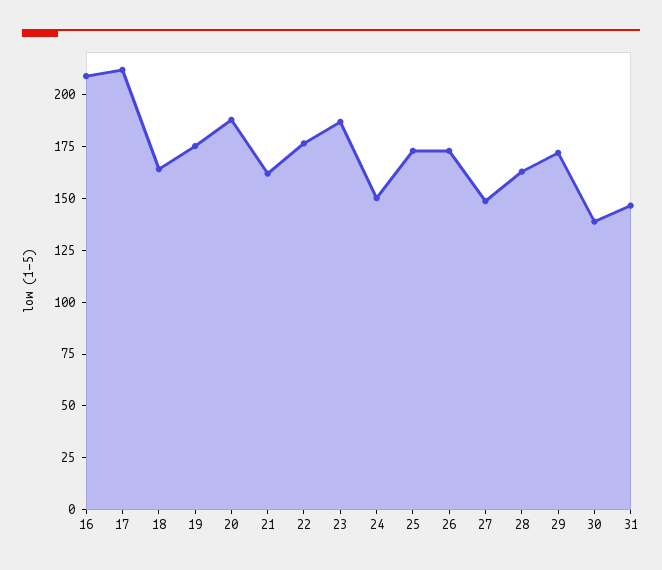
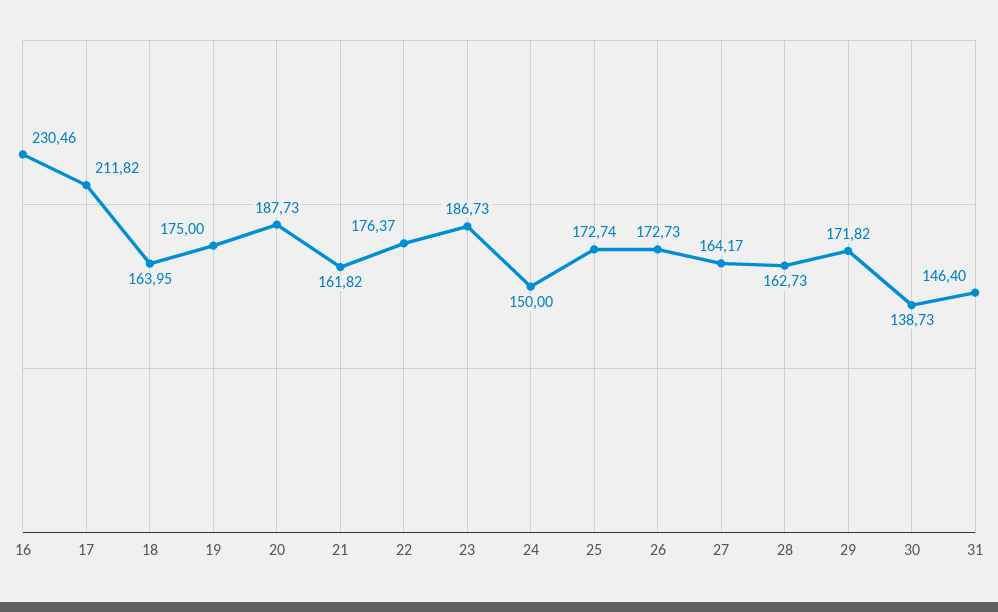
16: 210 -> 230.46
27: 150 -> 164.17

